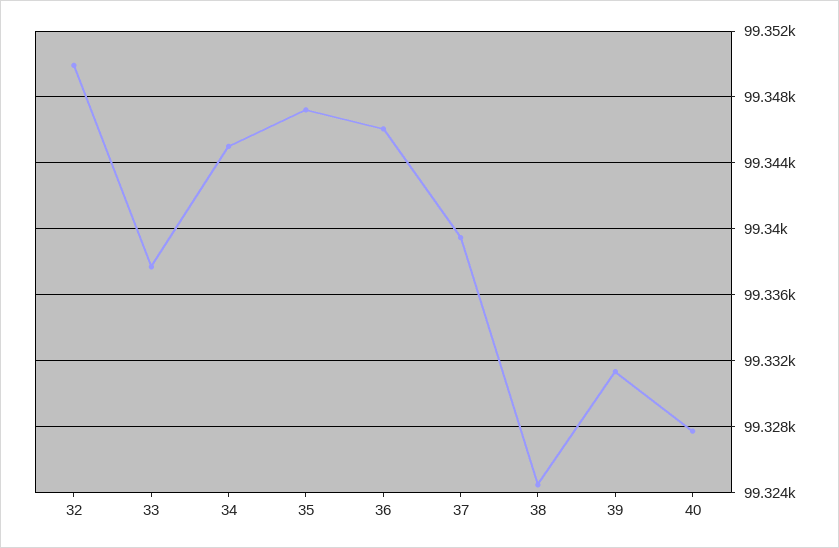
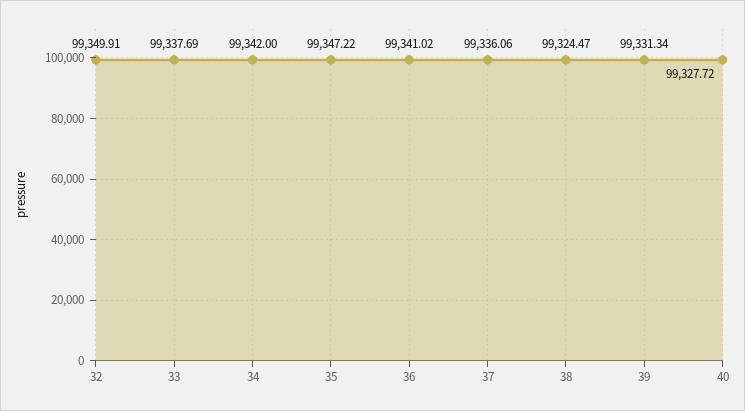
34: 99345 -> 99342
36: 99346 -> 99341.02
37: 99339.5 -> 99336.06

